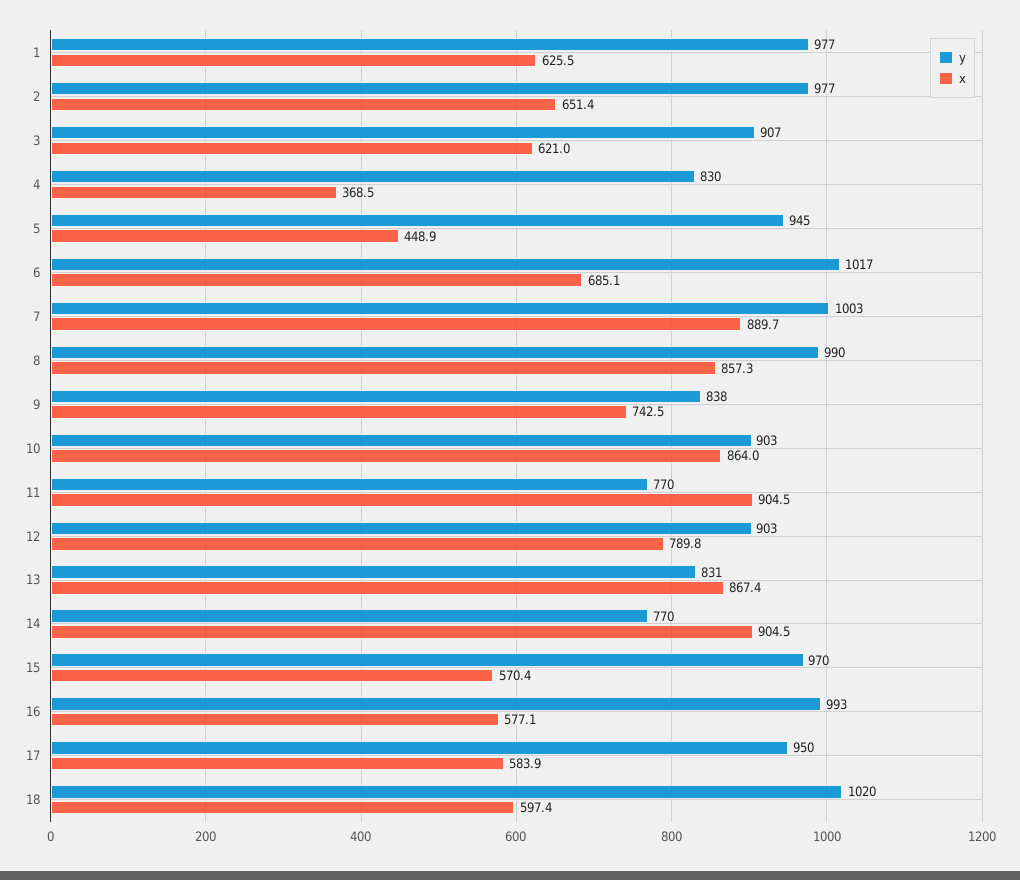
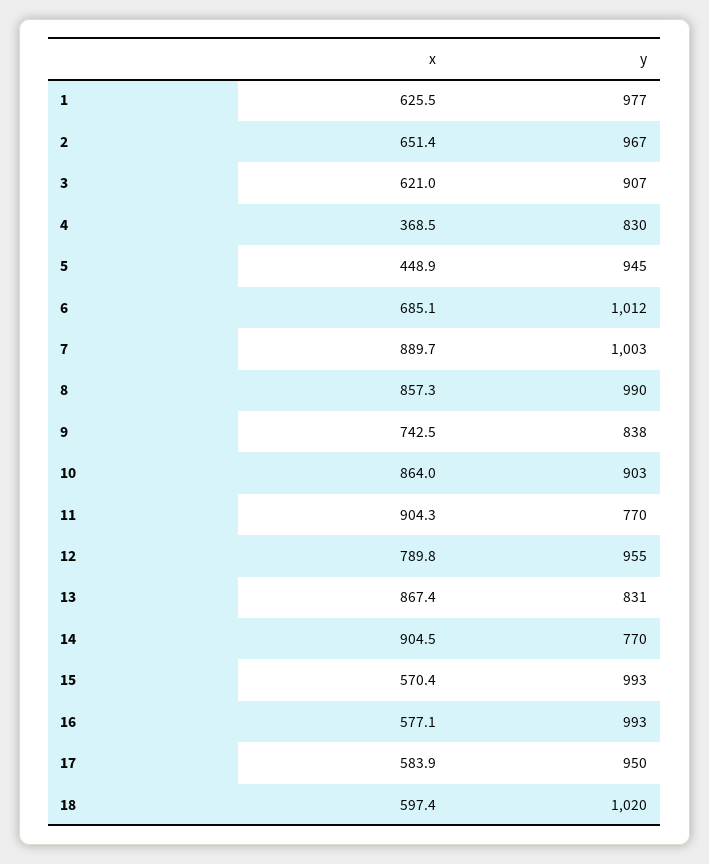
y, 2: 977 -> 967
y, 6: 1017 -> 1012
x, 11: 904.5 -> 904.3
y, 12: 903 -> 955
y, 15: 970 -> 993

